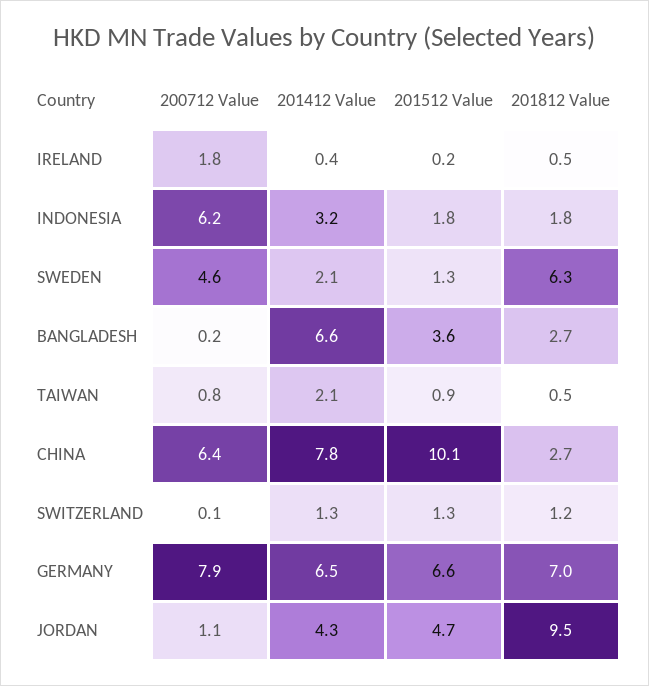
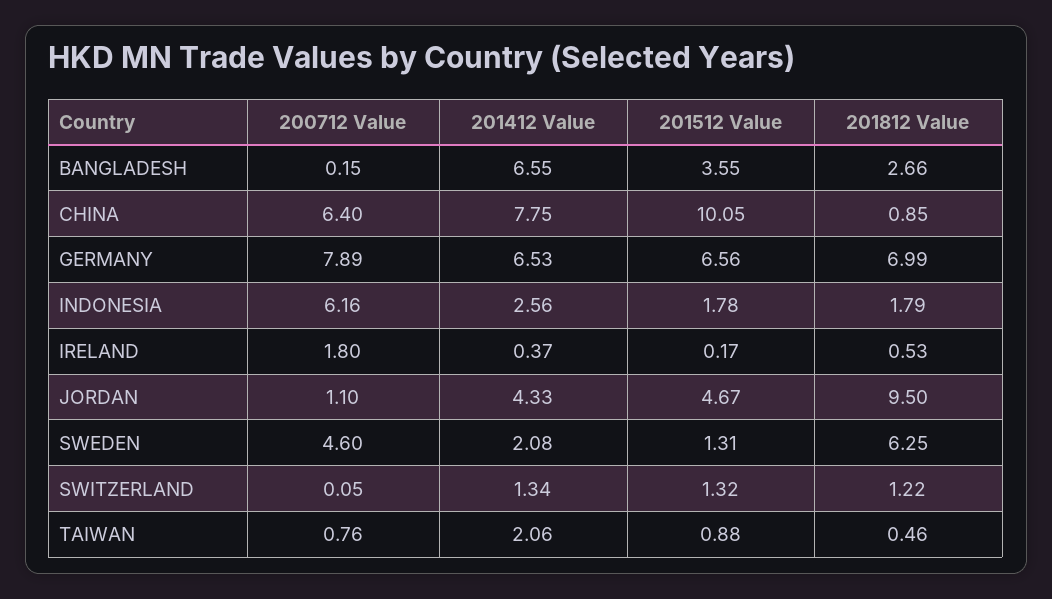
201412 Value, INDONESIA: 3.2 -> 2.56
201812 Value, CHINA: 2.7 -> 0.85

